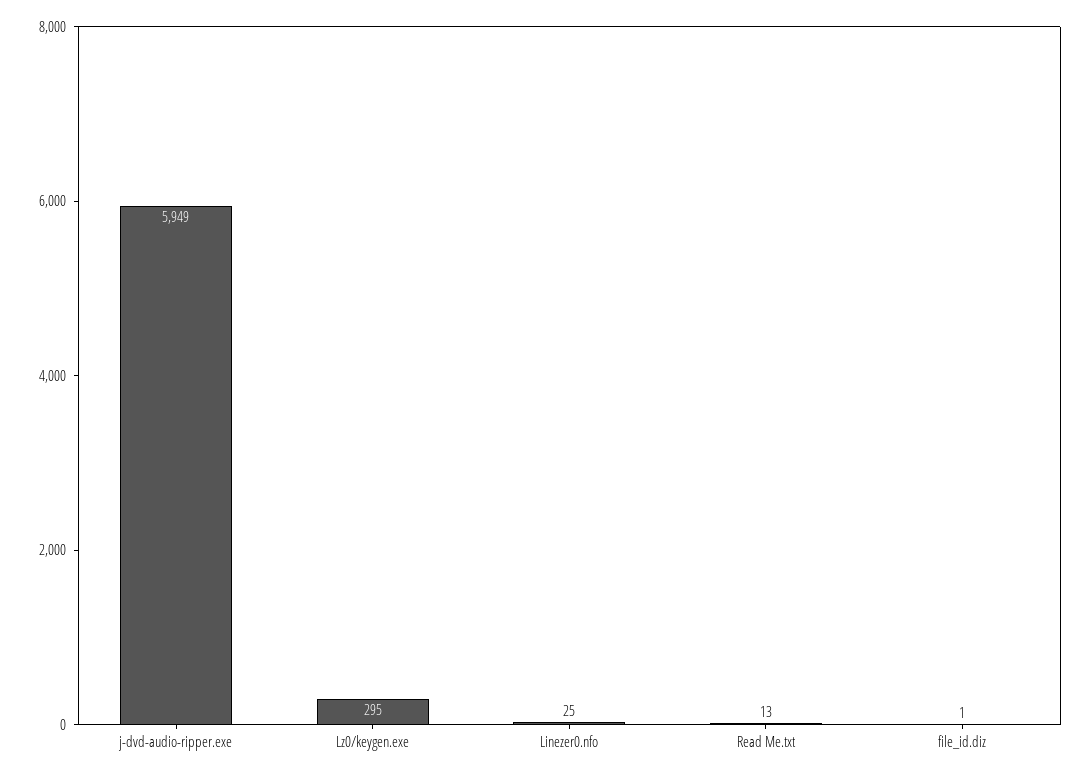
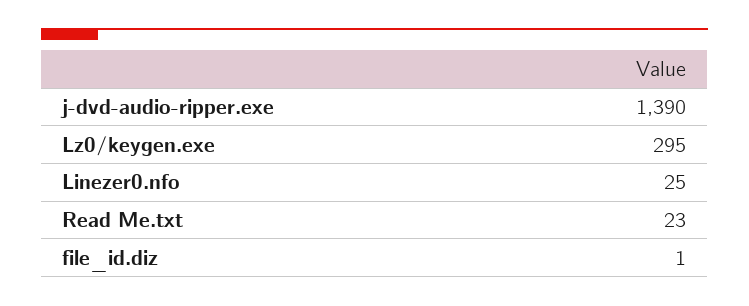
j-dvd-audio-ripper.exe: 5949 -> 1390
Read Me.txt: 13 -> 23

